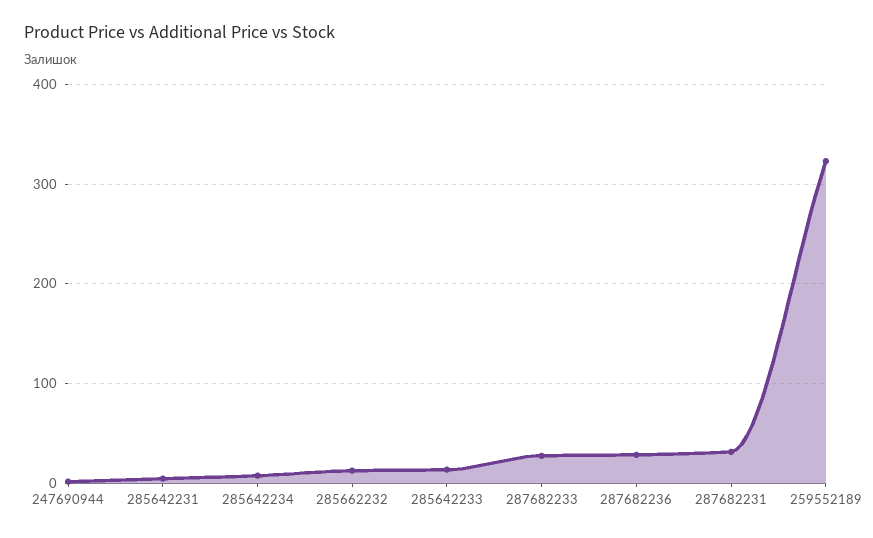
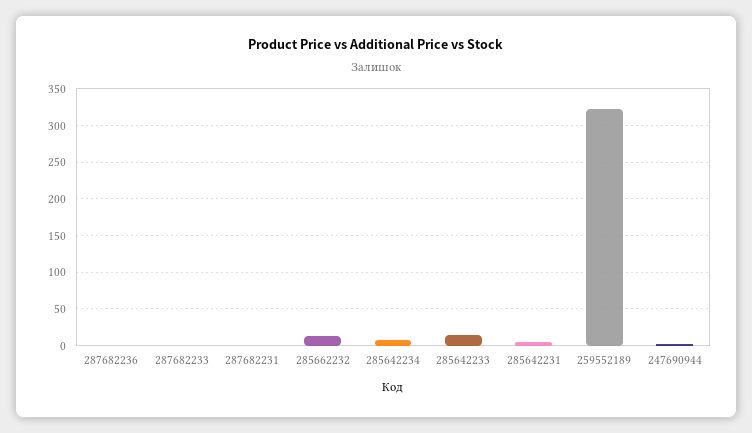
287682233: 30 -> 0
287682236: 30 -> 0
287682231: 30 -> 0

